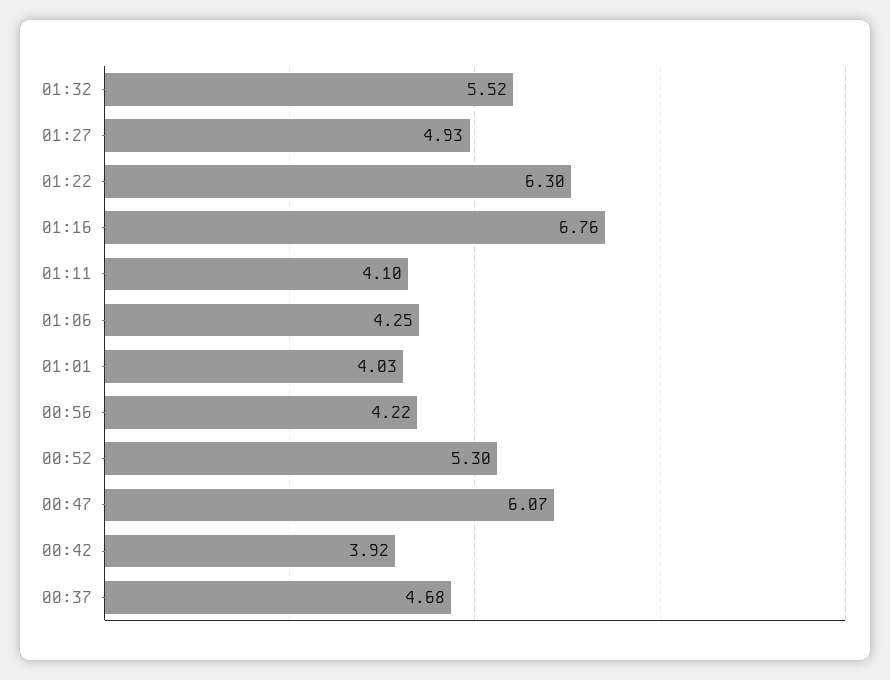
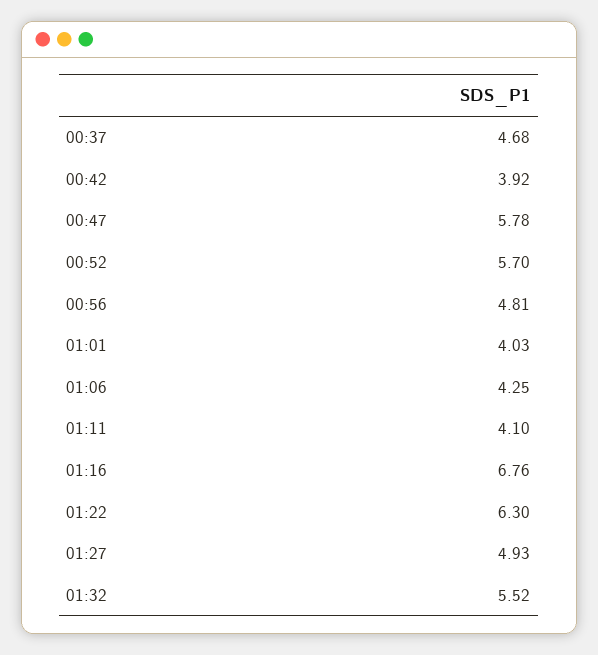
00:56: 4.22 -> 4.81
00:52: 5.3 -> 5.7
00:47: 6.07 -> 5.78

